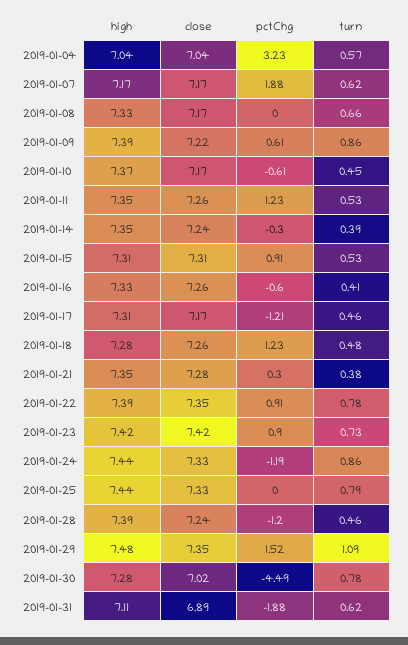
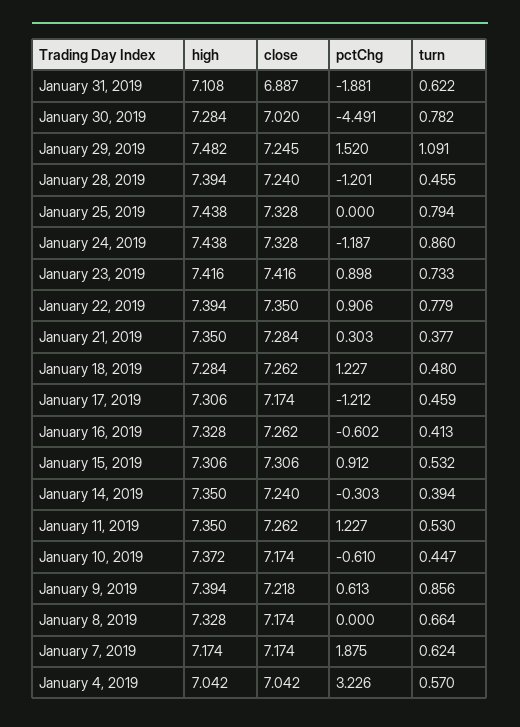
close, 2019-01-29: 7.35 -> 7.245

